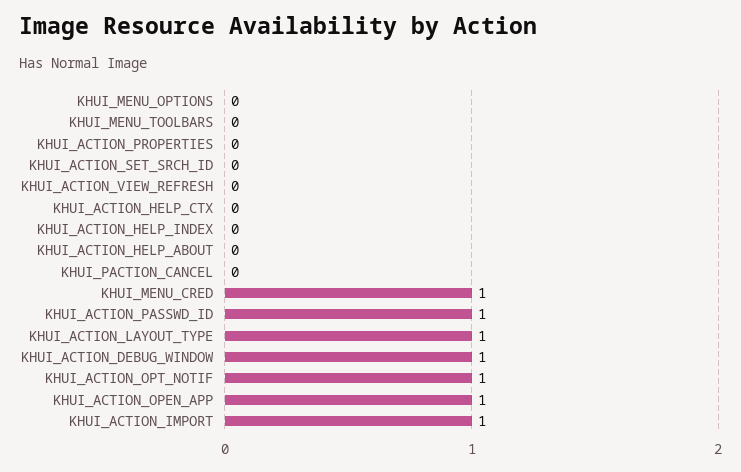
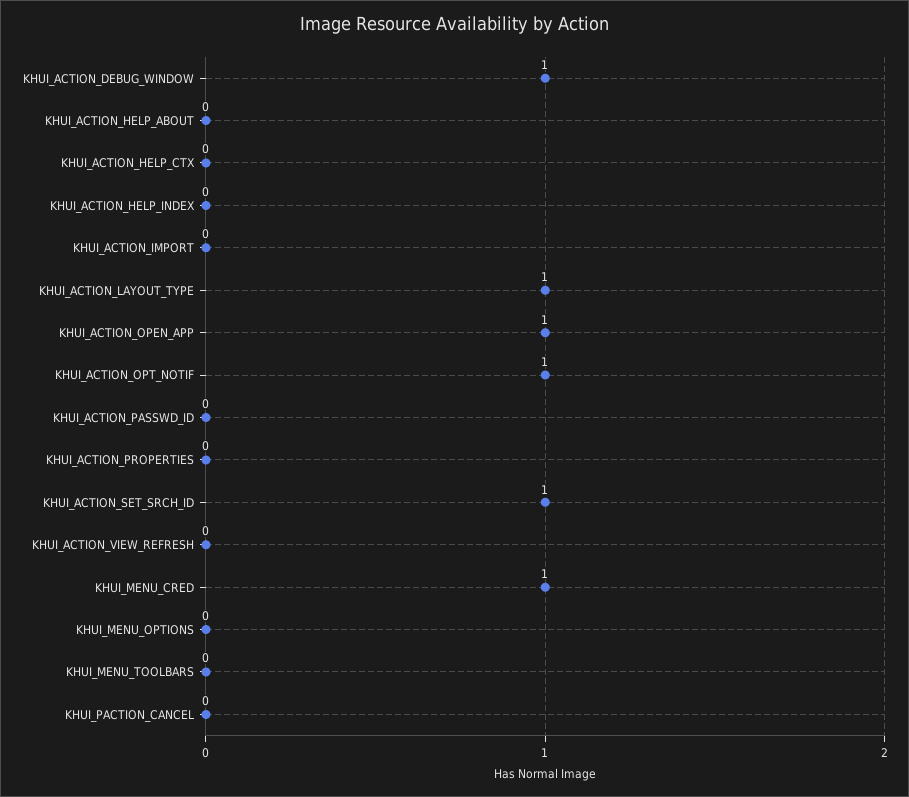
KHUI_ACTION_SET_SRCH_ID: 0 -> 1
KHUI_ACTION_PASSWD_ID: 1 -> 0
KHUI_ACTION_IMPORT: 1 -> 0

